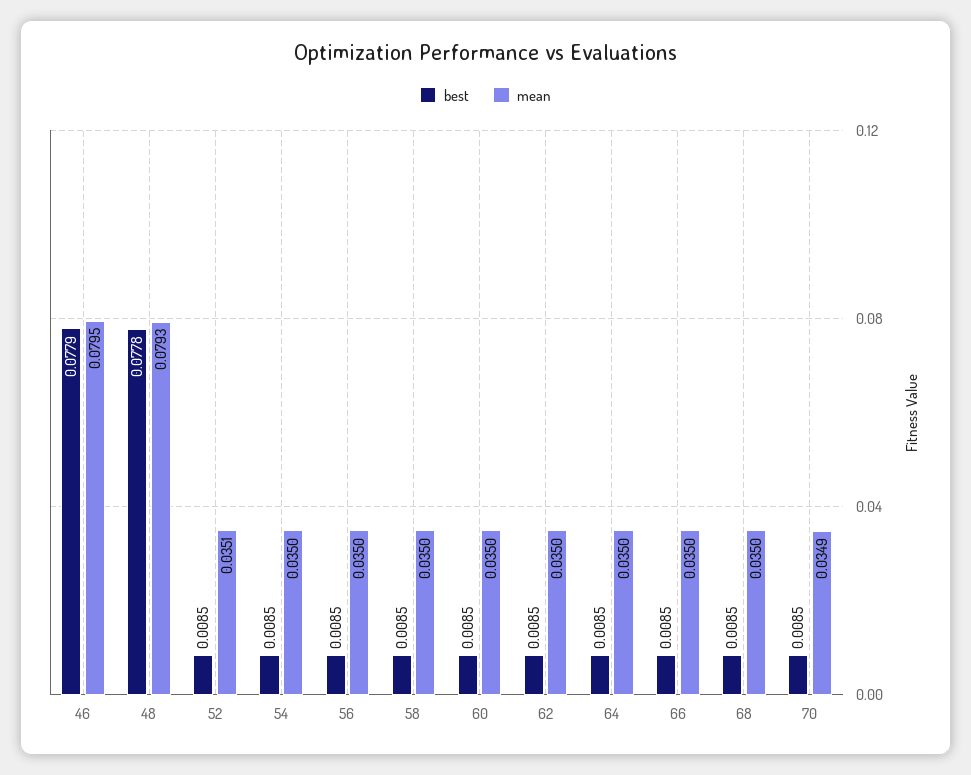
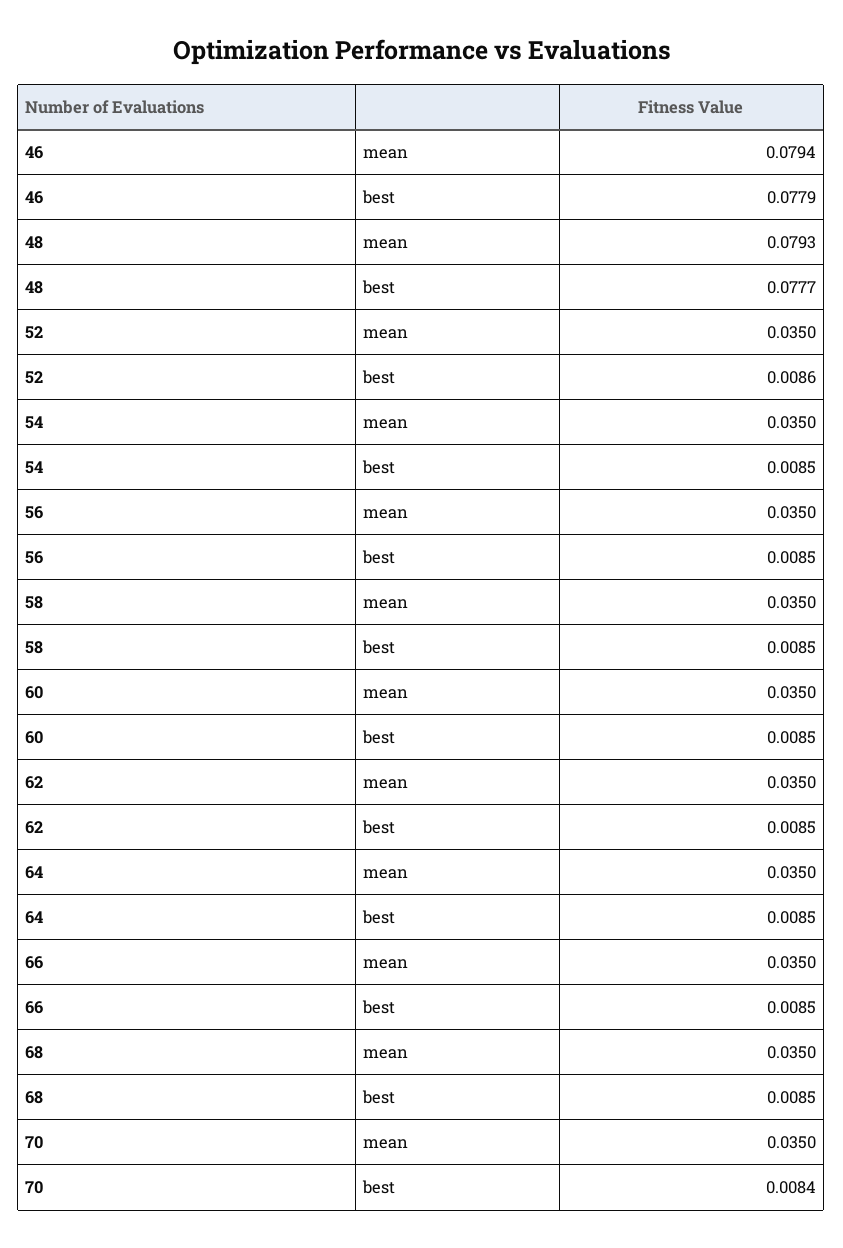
mean, 46: 0.0795 -> 0.0794
best, 48: 0.0778 -> 0.0777
best, 52: 0.0085 -> 0.0086
mean, 52: 0.0351 -> 0.035
best, 70: 0.0085 -> 0.0084
mean, 70: 0.0349 -> 0.035

